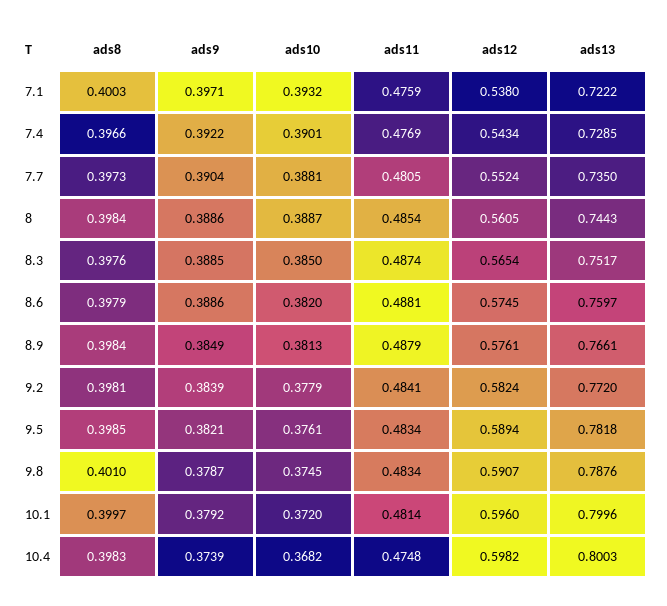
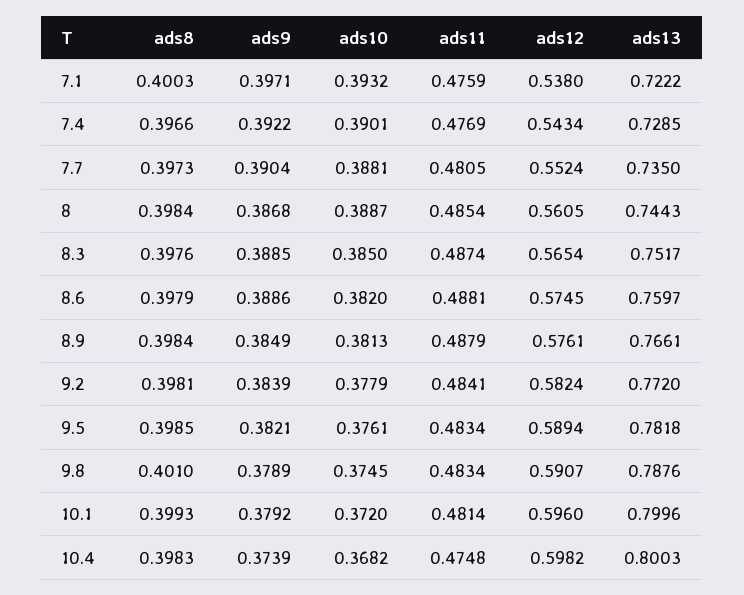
ads9, 8: 0.3886 -> 0.3868
ads9, 9.8: 0.3787 -> 0.3789
ads8, 10.1: 0.3997 -> 0.3993

